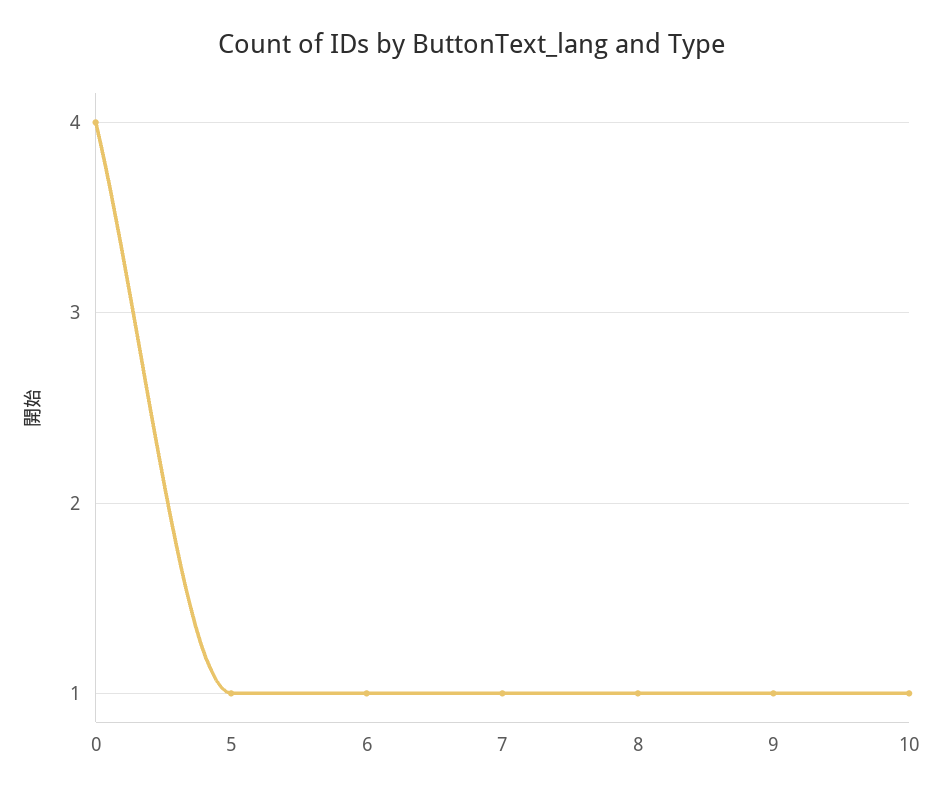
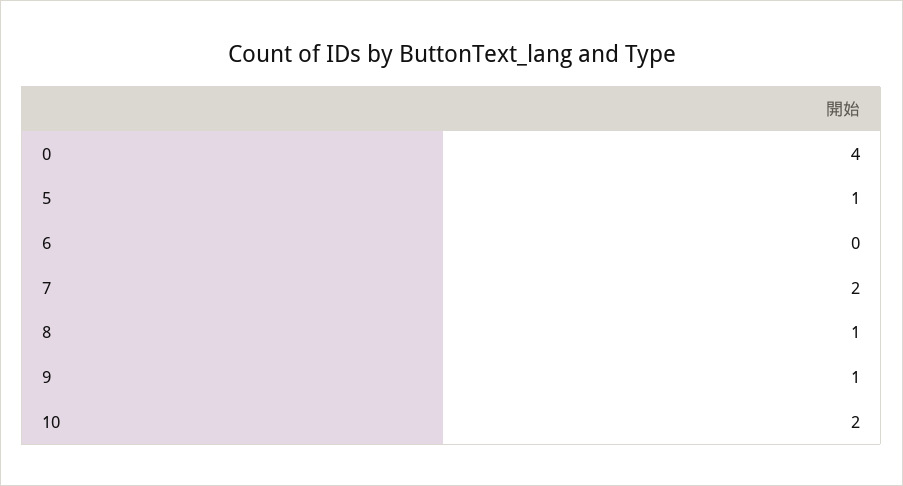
6: 1 -> 0
7: 1 -> 2
10: 1 -> 2

